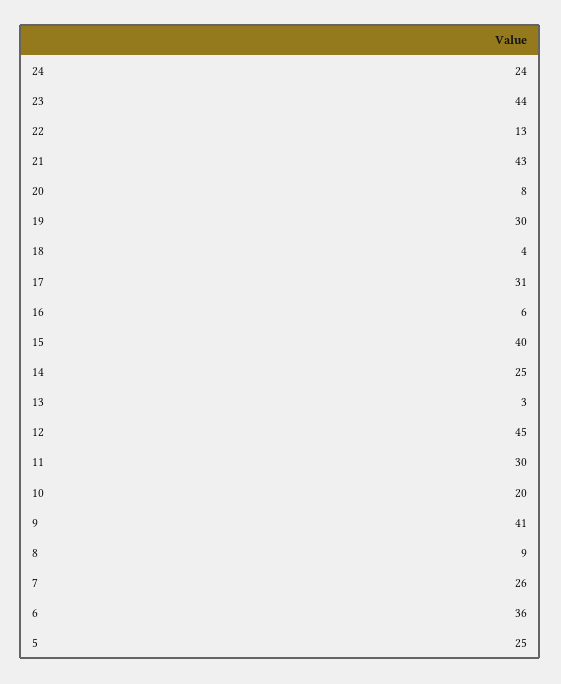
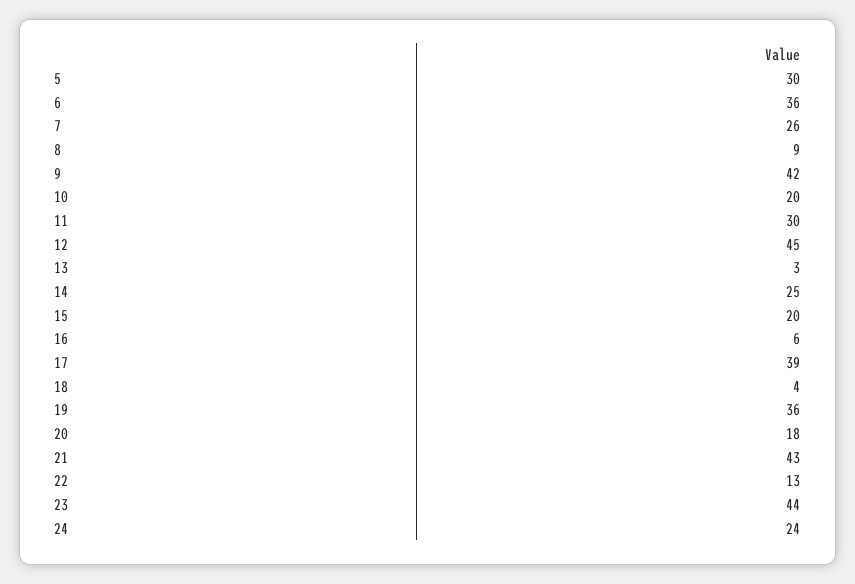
20: 8 -> 18
19: 30 -> 36
17: 31 -> 39
15: 40 -> 20
9: 41 -> 42
5: 25 -> 30

